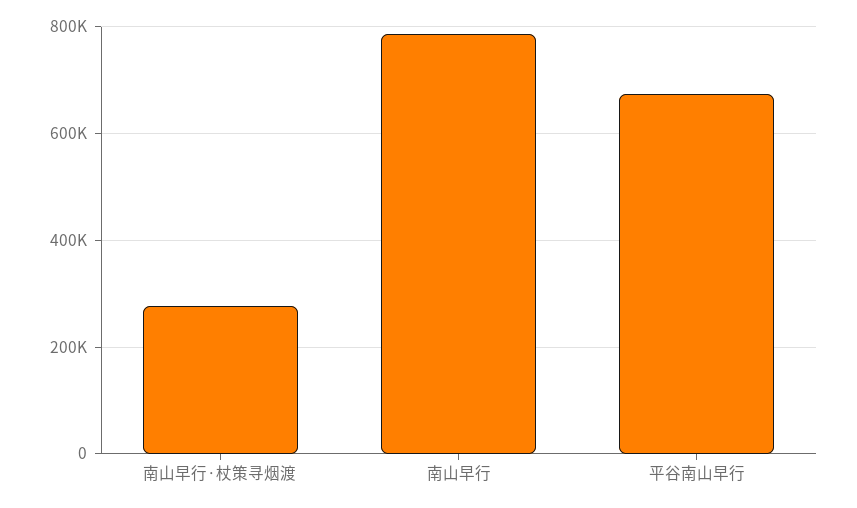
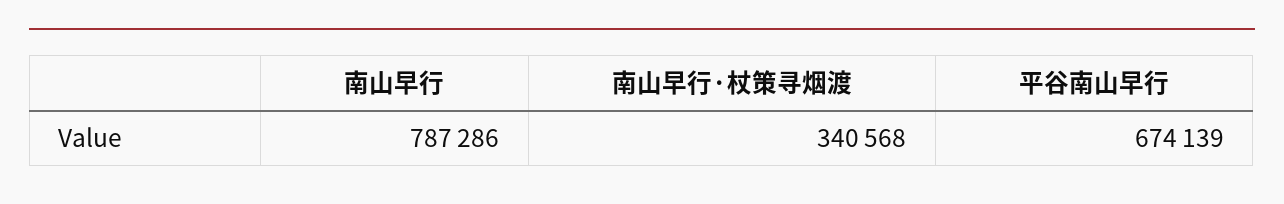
南山早行·杖策寻烟渡: 280000 -> 340568

